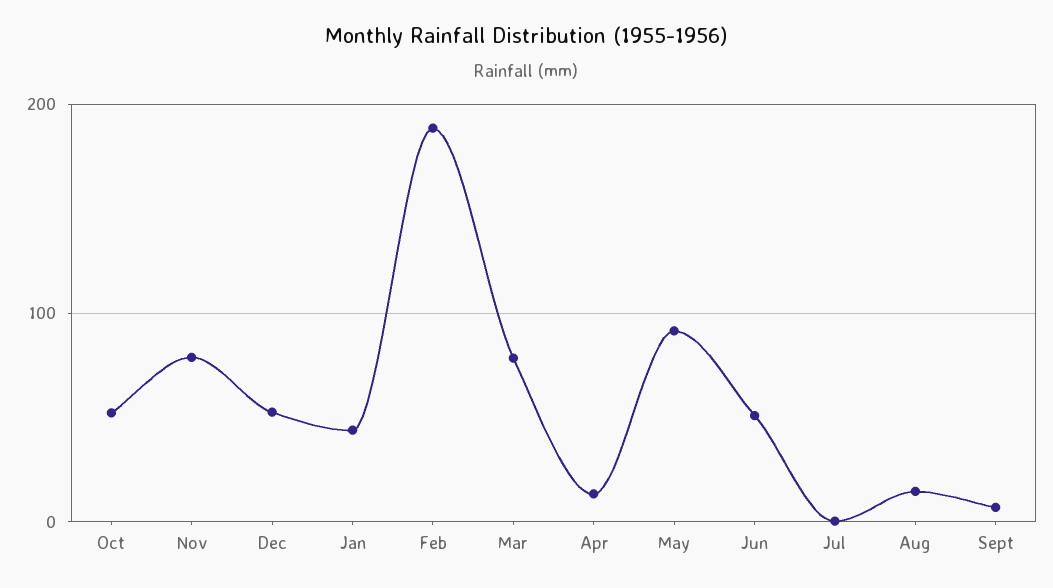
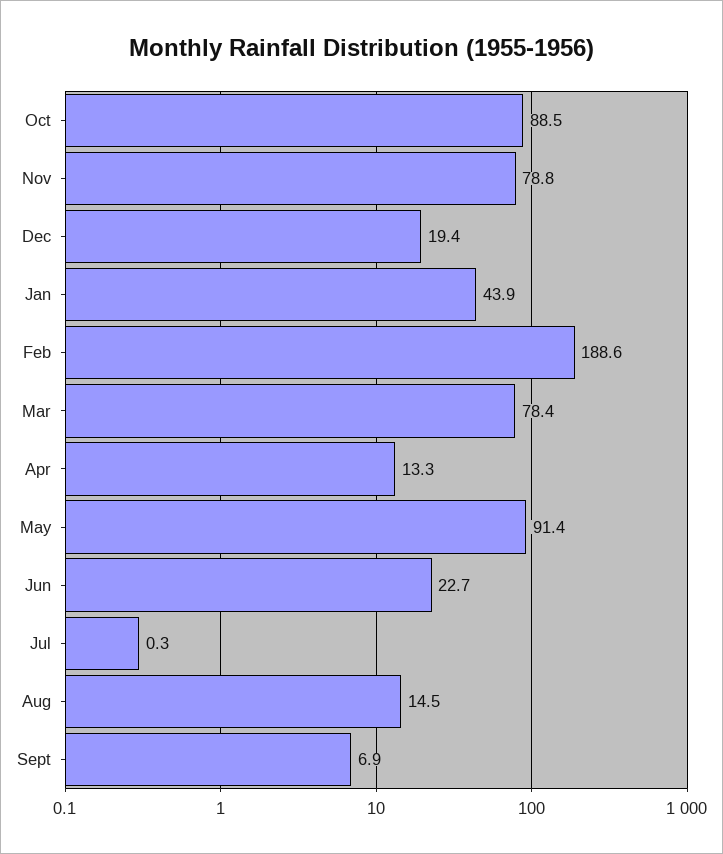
Oct: 50 -> 88.5
Dec: 50 -> 19.4
Jun: 50 -> 22.7

